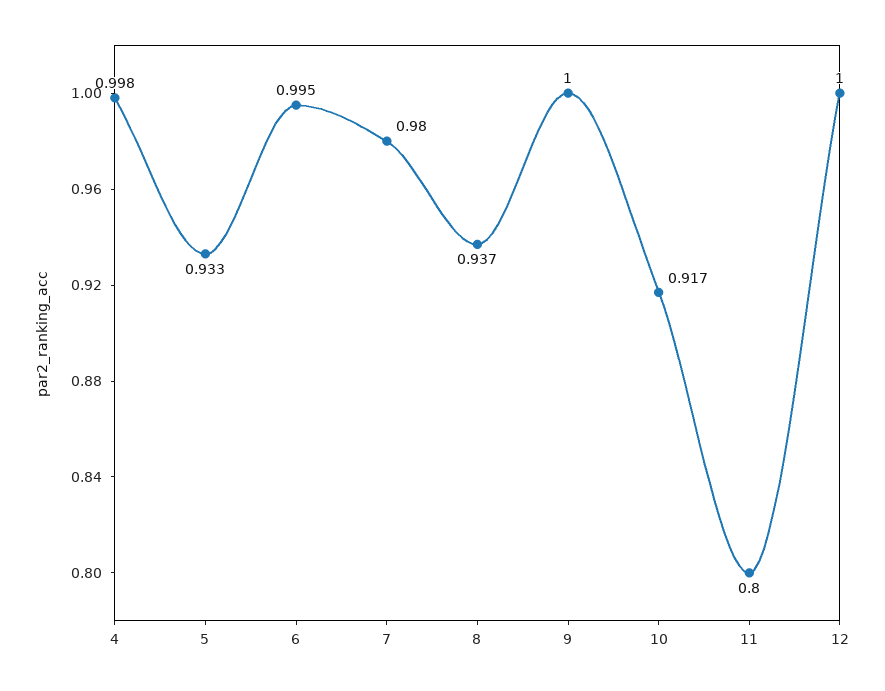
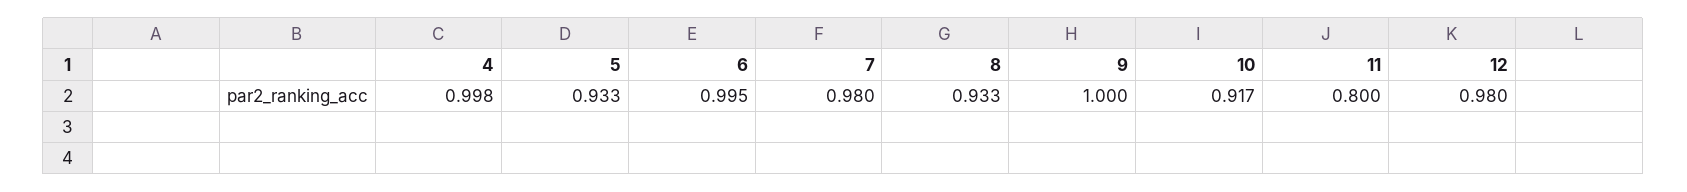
8: 0.937 -> 0.933
12: 1 -> 0.98

